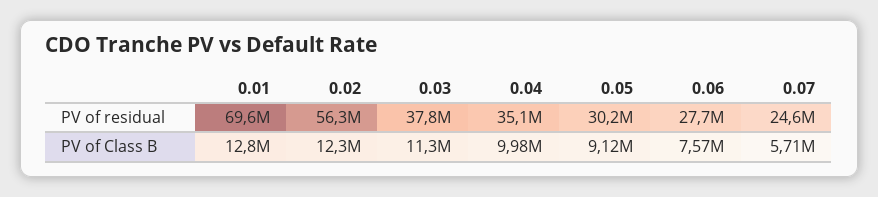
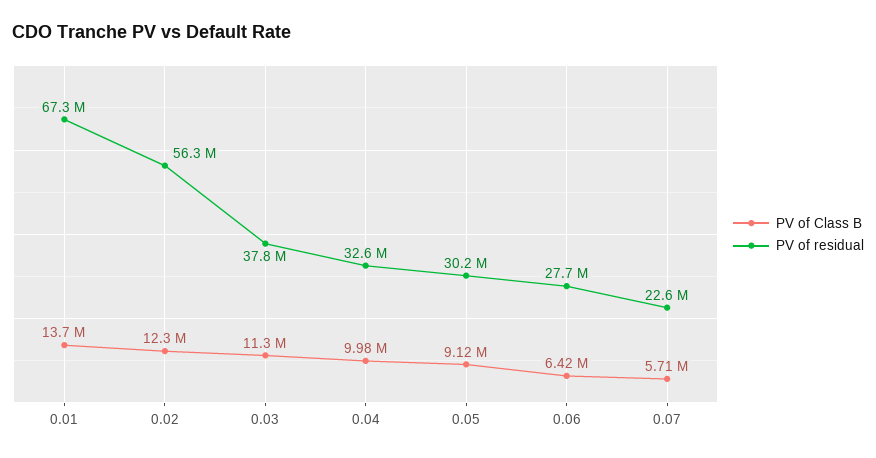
PV of residual, 0.01: 69600000 -> 67300000
PV of residual, 0.04: 35100000 -> 32600000
PV of residual, 0.07: 24600000 -> 22600000
PV of Class B, 0.01: 12800000 -> 13700000
PV of Class B, 0.06: 7570000 -> 6420000

